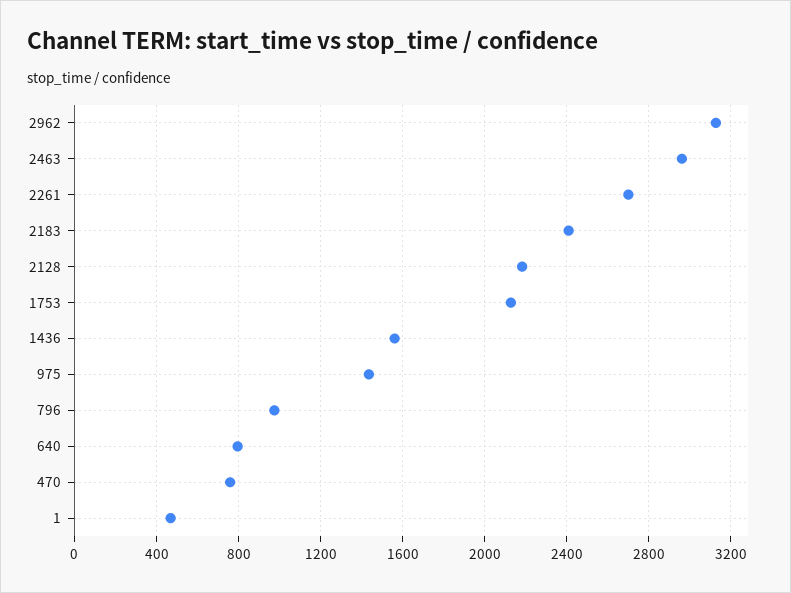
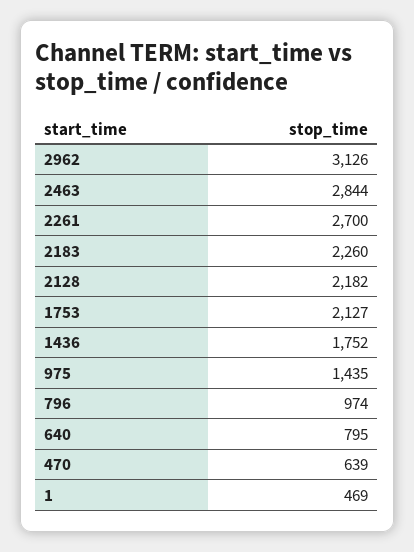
2463: 2950 -> 2844
2183: 2400 -> 2260
1436: 1550 -> 1752
470: 750 -> 639

